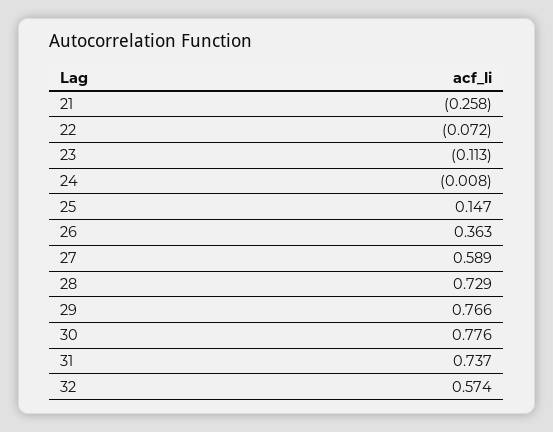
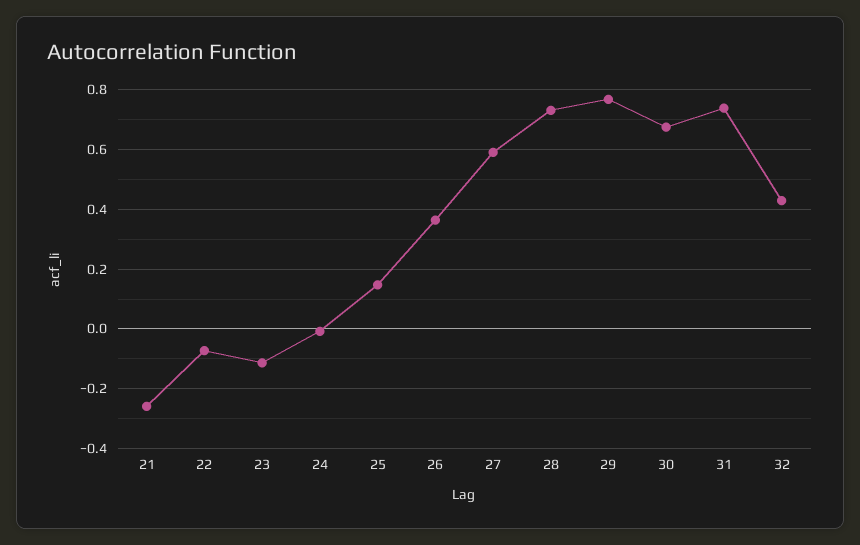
30: 0.776 -> 0.675
32: 0.574 -> 0.425

